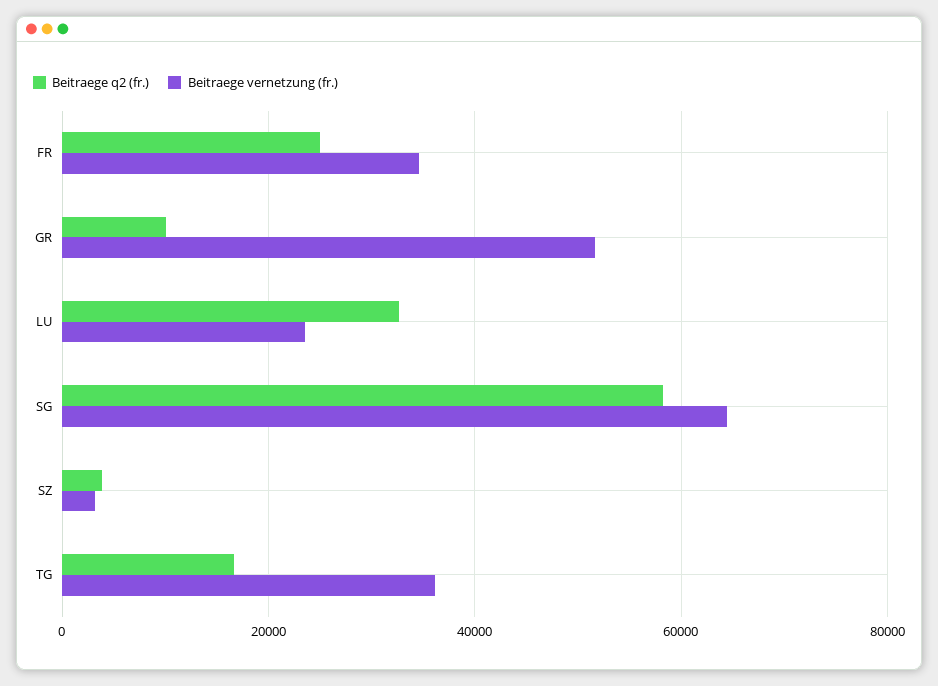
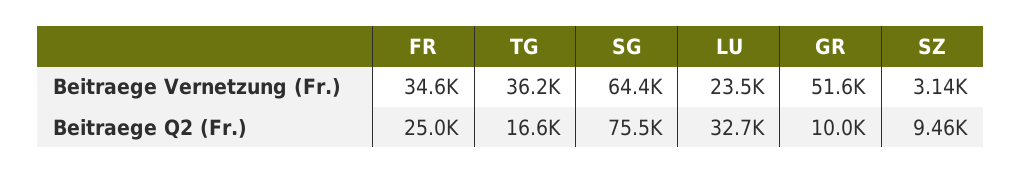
Beitraege q2 (fr.), SG: 58000 -> 75500
Beitraege q2 (fr.), SZ: 4000 -> 9460

